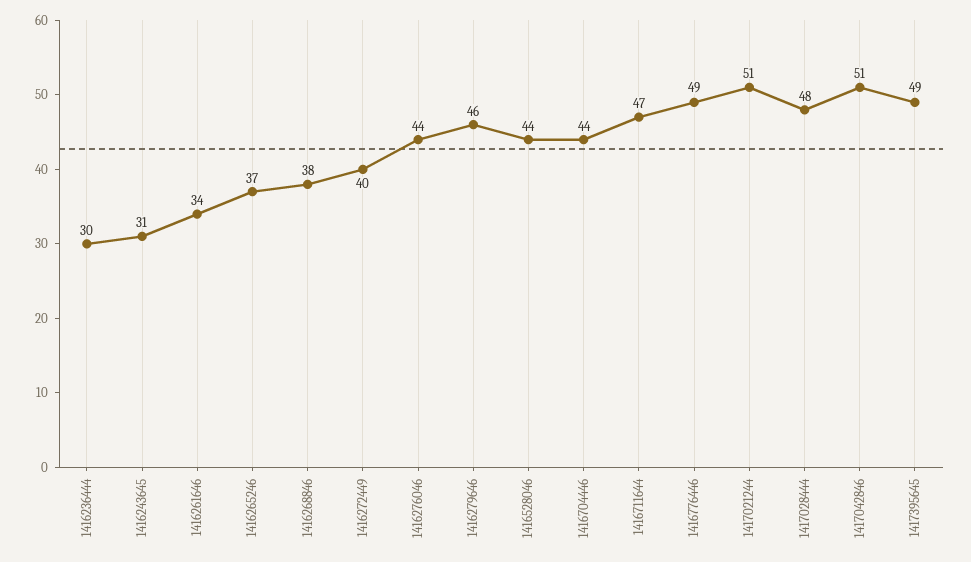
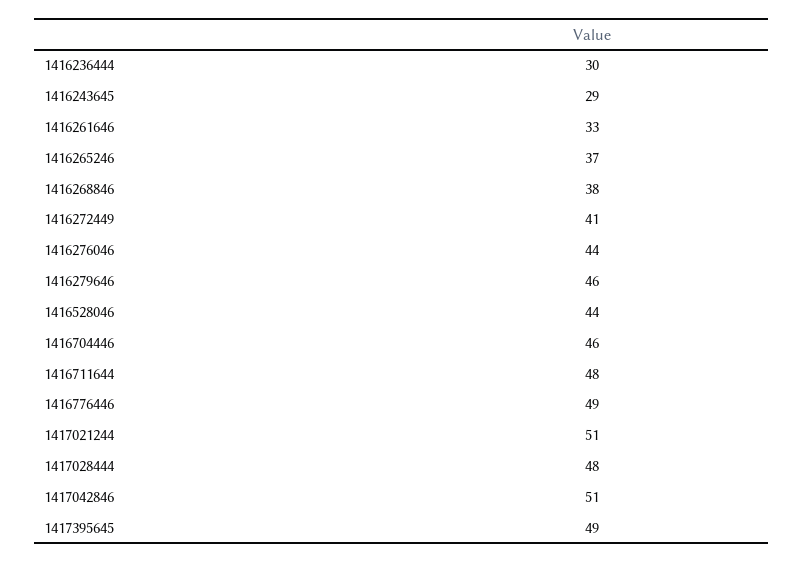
1416243645: 31 -> 29
1416261646: 34 -> 33
1416272449: 40 -> 41
1416704446: 44 -> 46
1416711644: 47 -> 48

